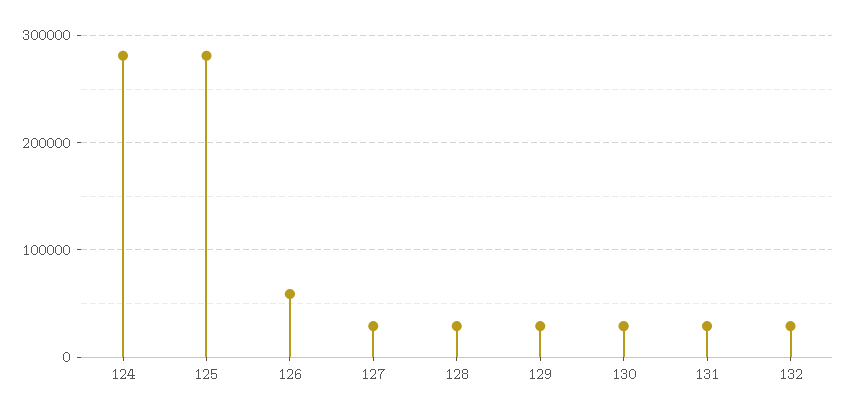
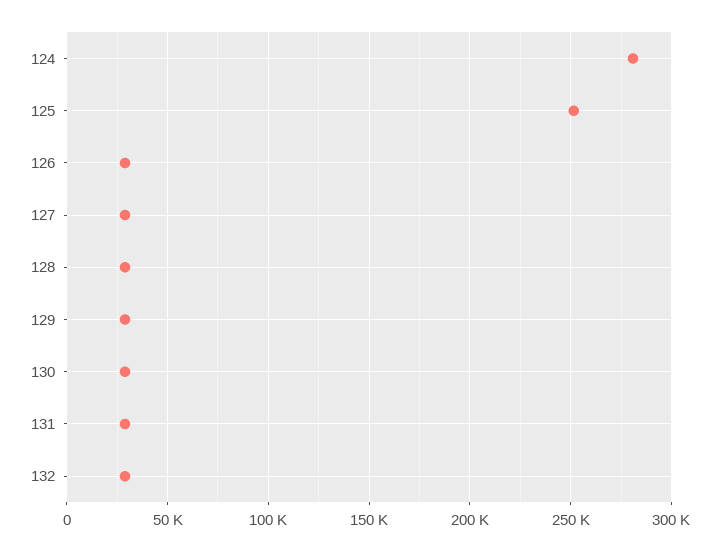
125: 280000 -> 250000
126: 60000 -> 30000

